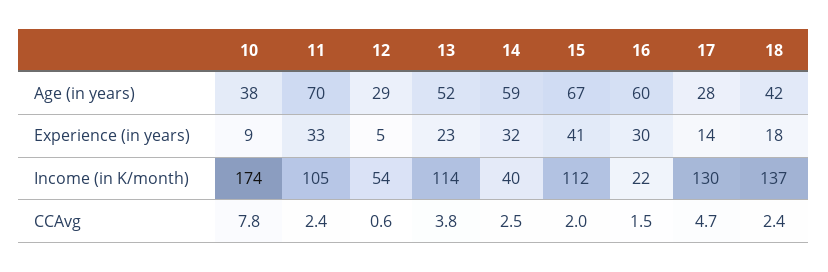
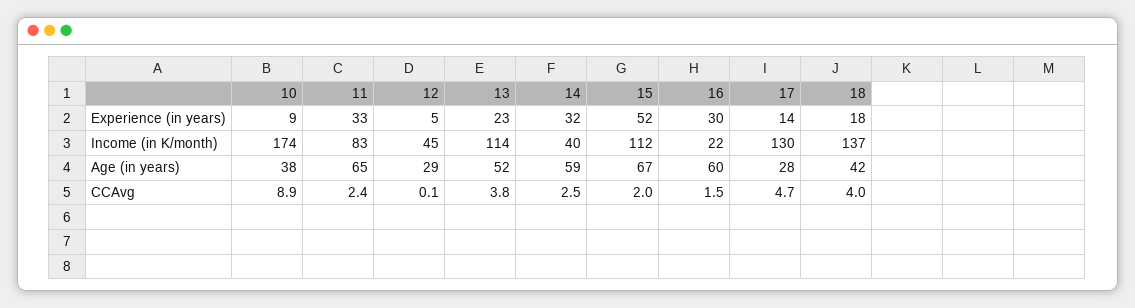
11, Age (in years): 70 -> 65
15, Experience (in years): 41 -> 52
11, Income (in K/month): 105 -> 83
12, Income (in K/month): 54 -> 45
10, CCAvg: 7.8 -> 8.9
12, CCAvg: 0.6 -> 0.1
18, CCAvg: 2.4 -> 4

